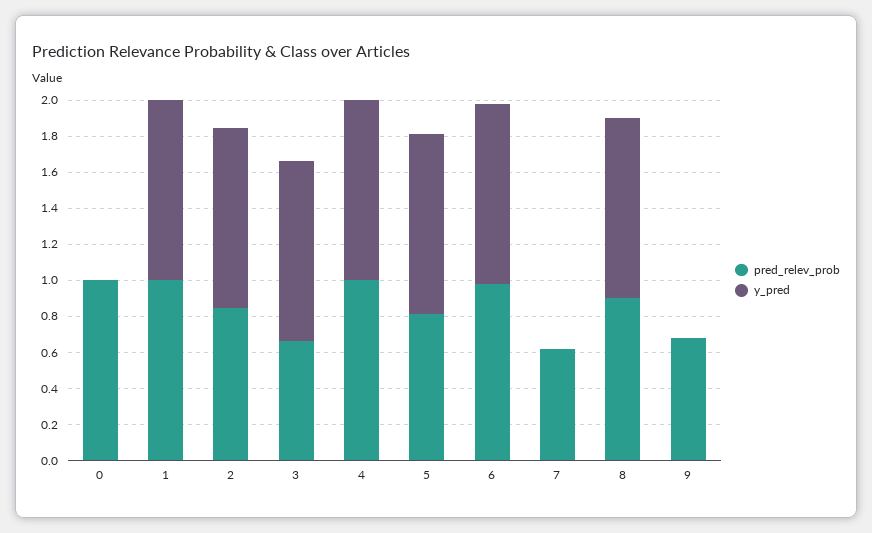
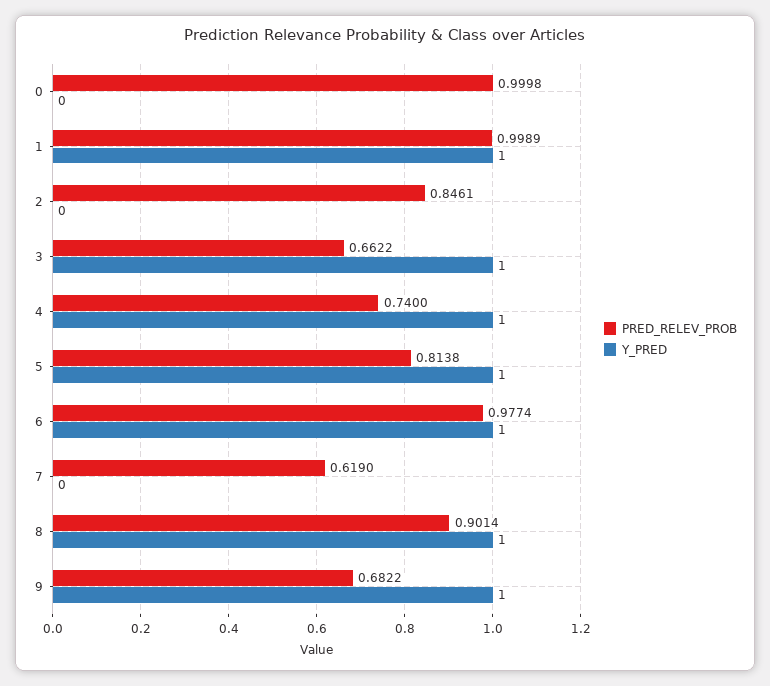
y_pred, 2: 1 -> 0
pred_relev_prob, 4: 1 -> 0.74
y_pred, 9: 0 -> 1

